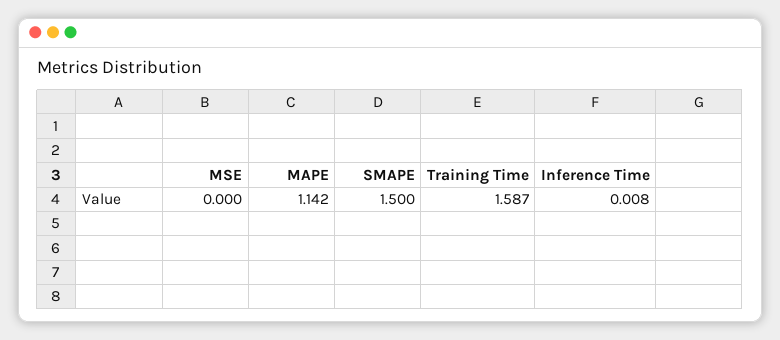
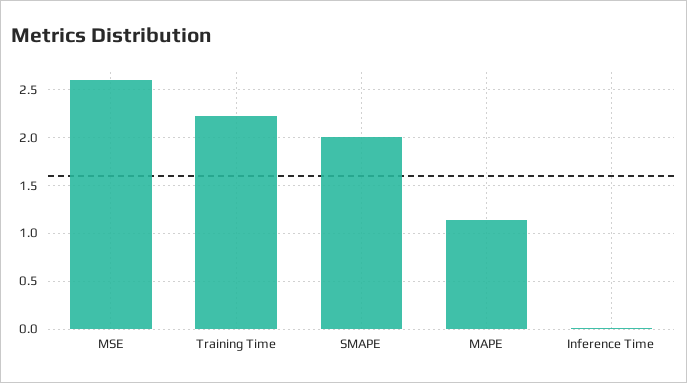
MSE: 0 -> 2.6
SMAPE: 1.5 -> 2
Training Time: 1.587 -> 2.2

